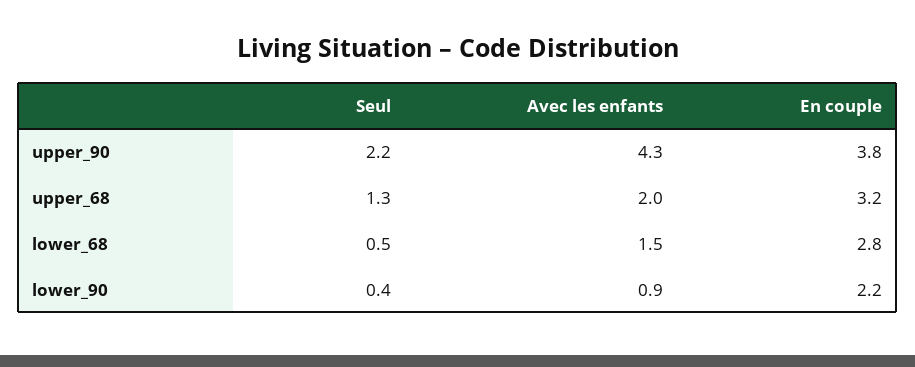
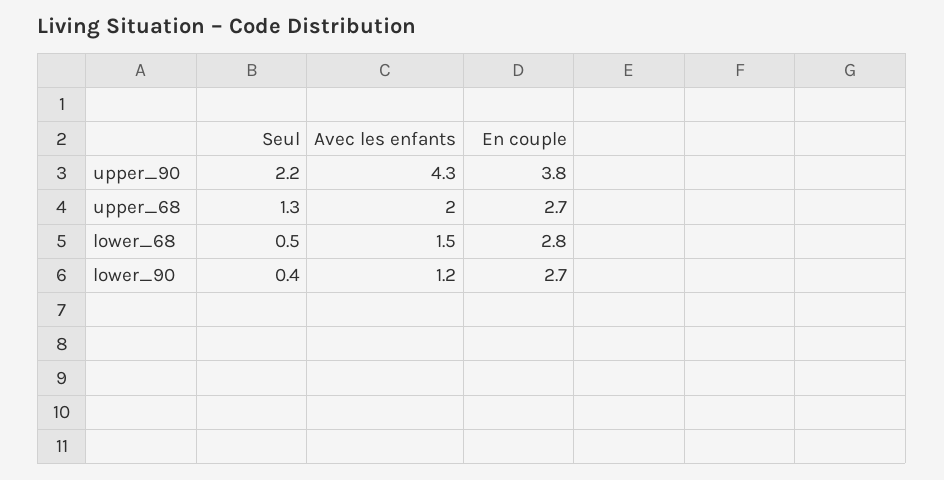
En couple, upper_68: 3.2 -> 2.7
Avec les enfants, lower_90: 0.9 -> 1.2
En couple, lower_90: 2.2 -> 2.7

